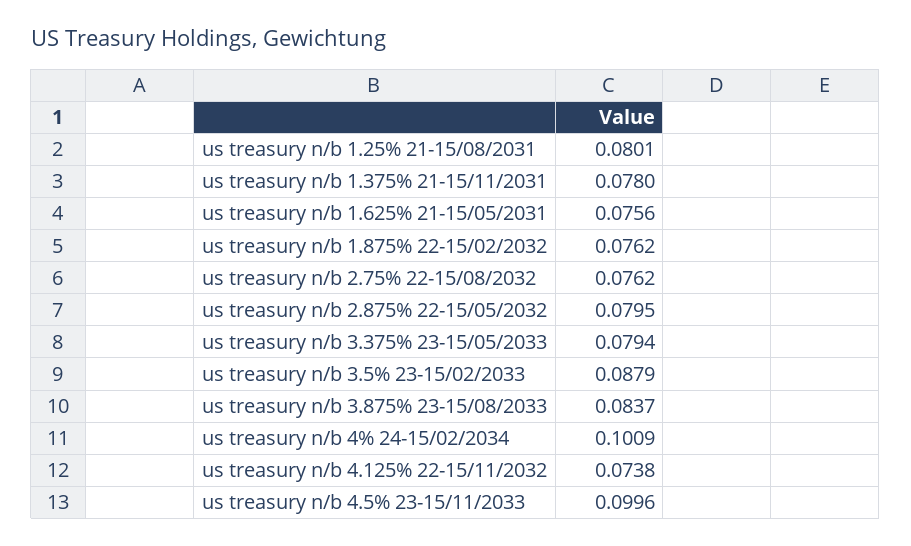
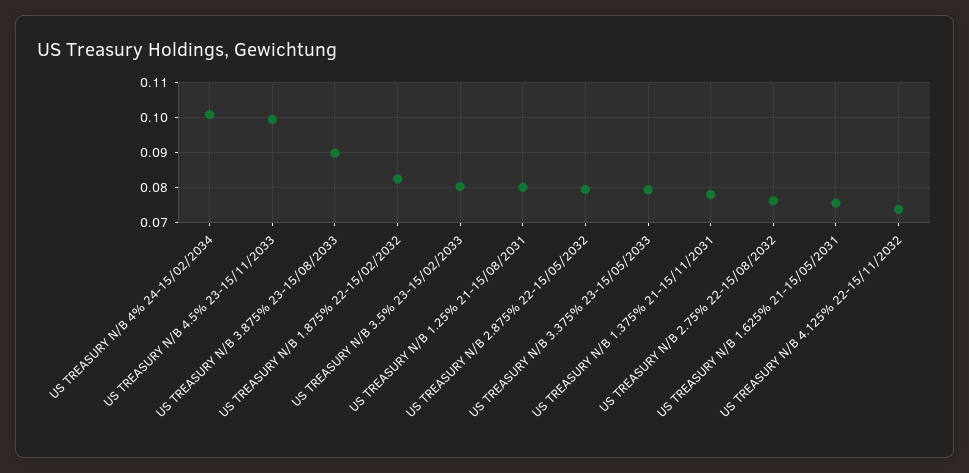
us treasury n/b 1.875% 22-15/02/2032: 0.0762 -> 0.082
us treasury n/b 3.5% 23-15/02/2033: 0.0879 -> 0.08
us treasury n/b 3.875% 23-15/08/2033: 0.0837 -> 0.09

